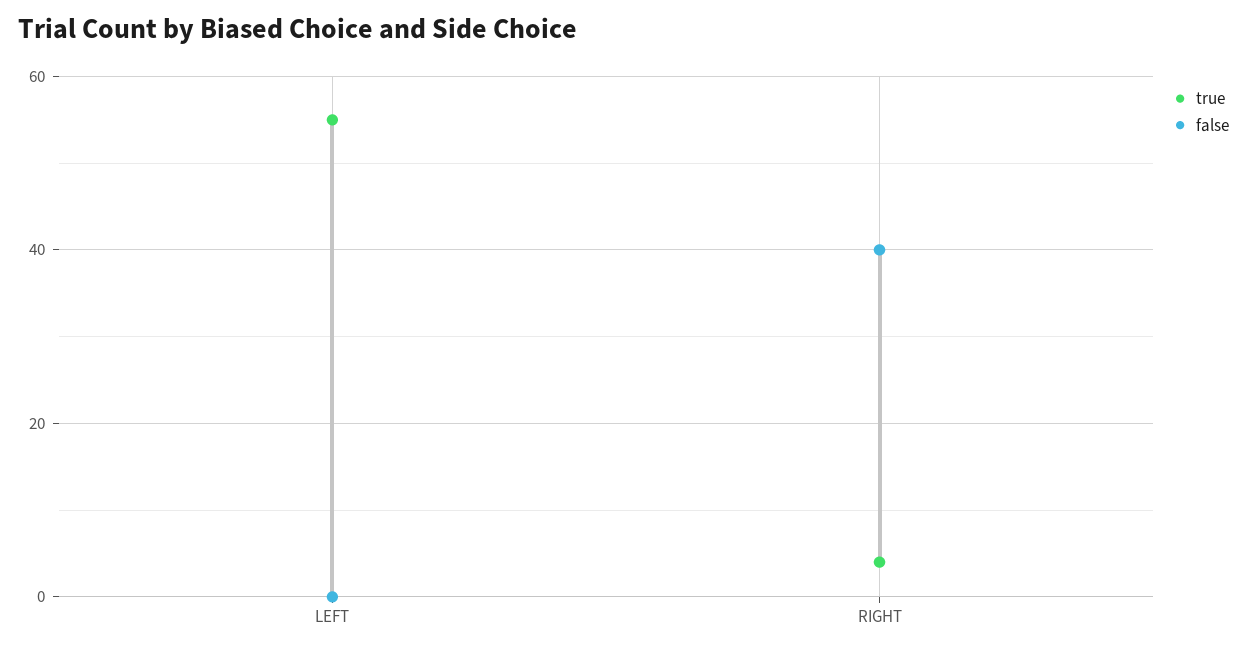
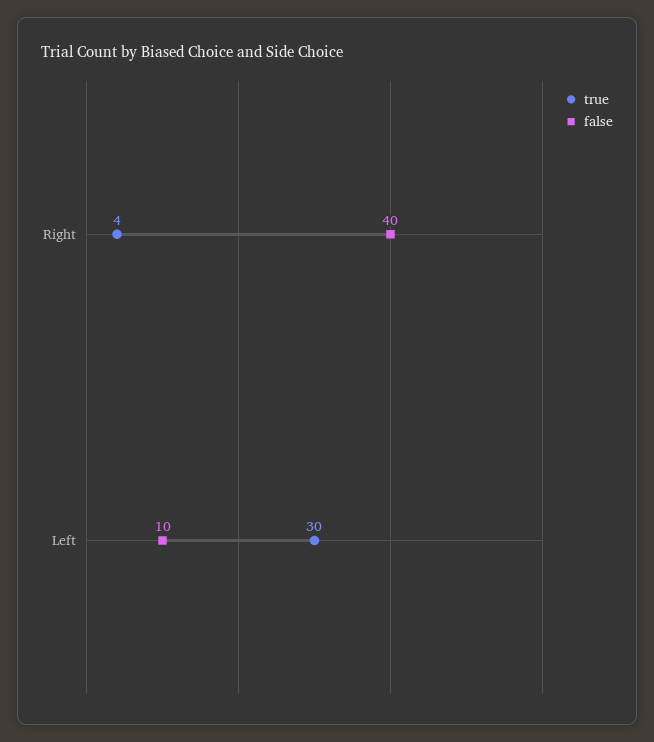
true, LEFT: 55 -> 30
false, LEFT: 0 -> 10

